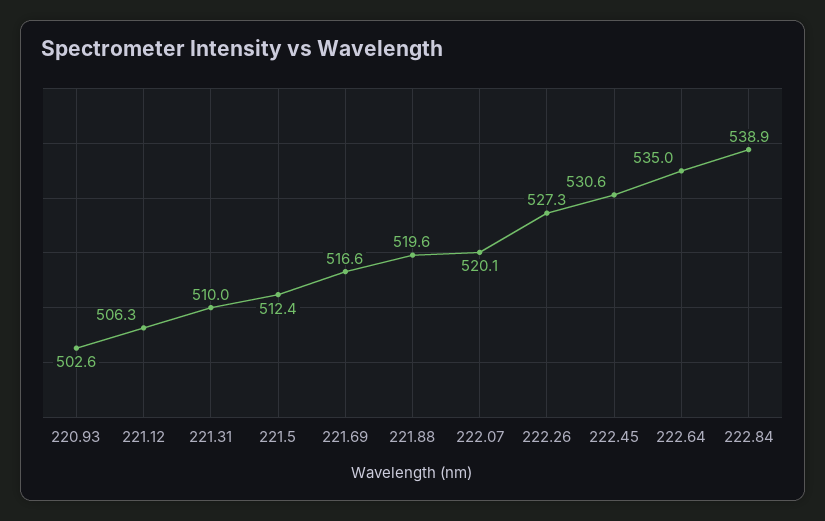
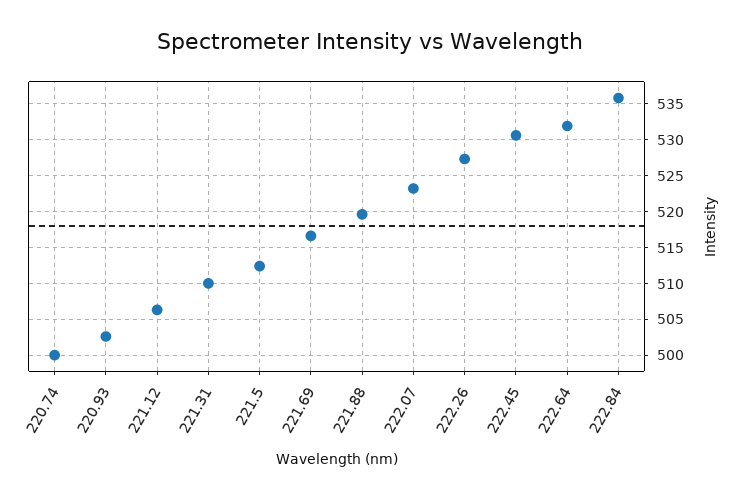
222.07: 520.1 -> 523
222.64: 535 -> 532
222.84: 538.9 -> 536
220.74: none -> 500

